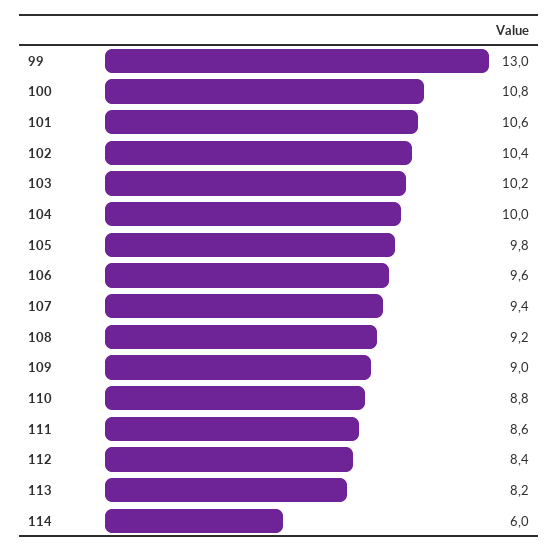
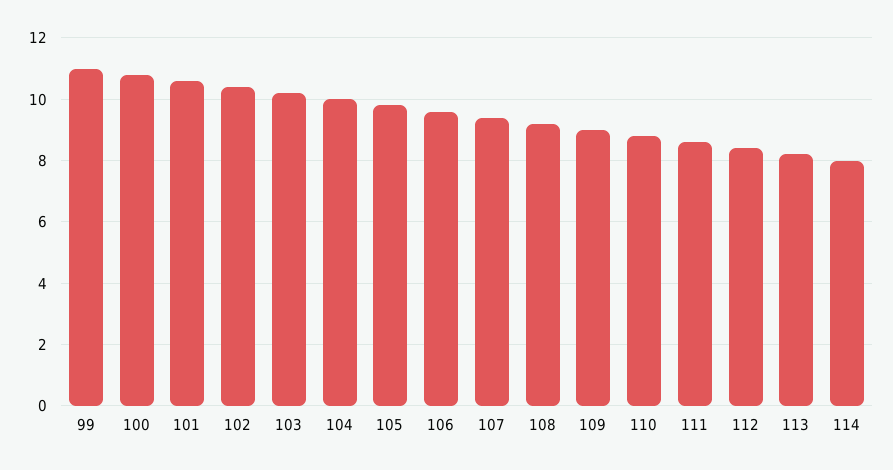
99: 13 -> 11
114: 6 -> 8

